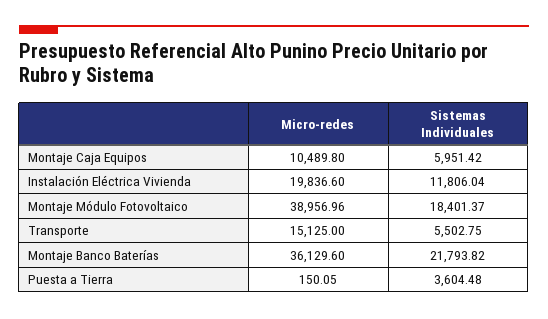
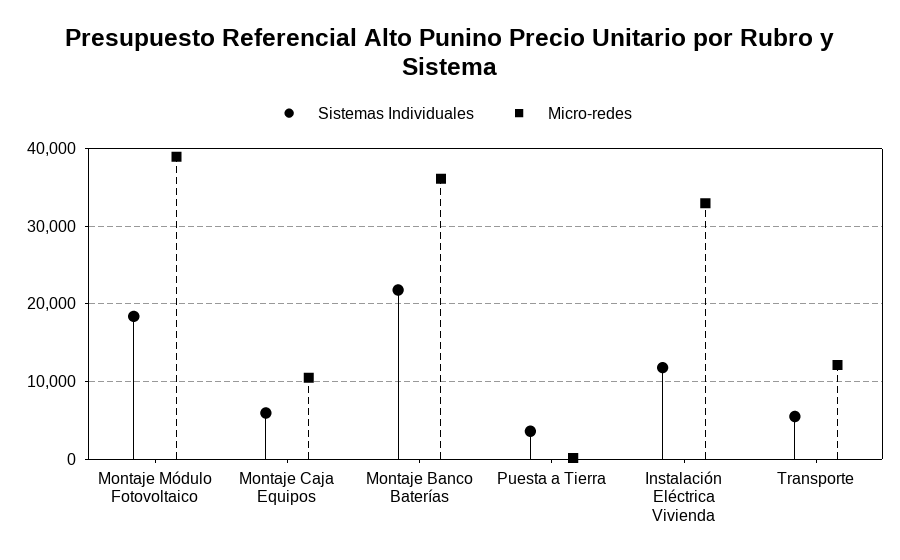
Micro-redes, Instalación Eléctrica Vivienda: 19836.6 -> 33000
Micro-redes, Transporte: 15125 -> 12000

